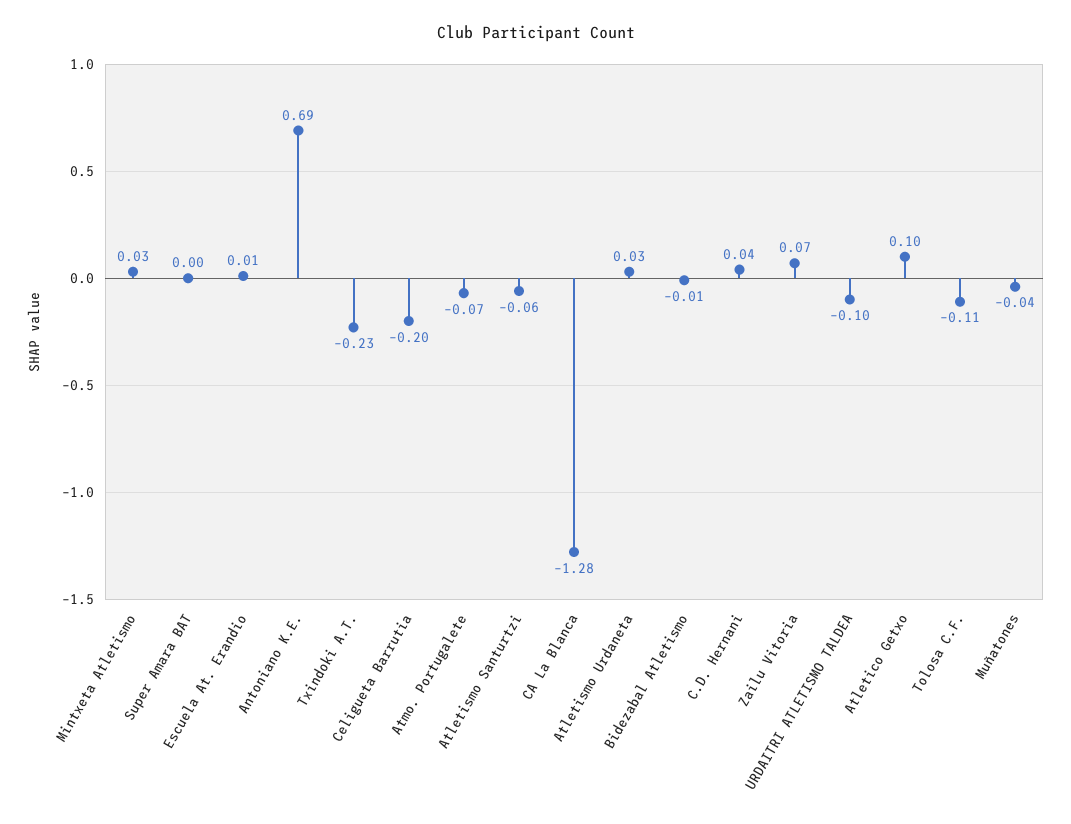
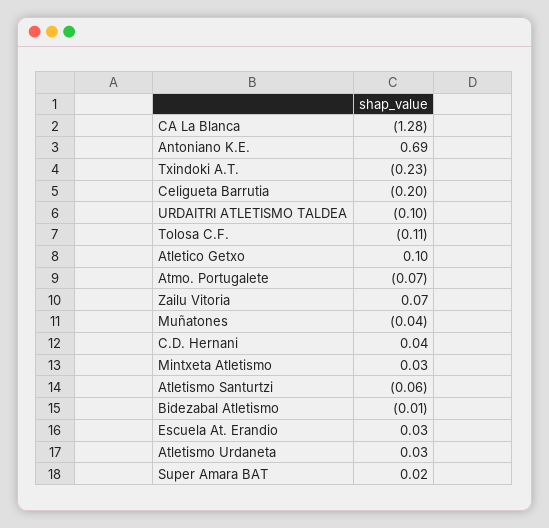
Super Amara BAT: 0 -> 0.02
Escuela At. Erandio: 0.01 -> 0.03

